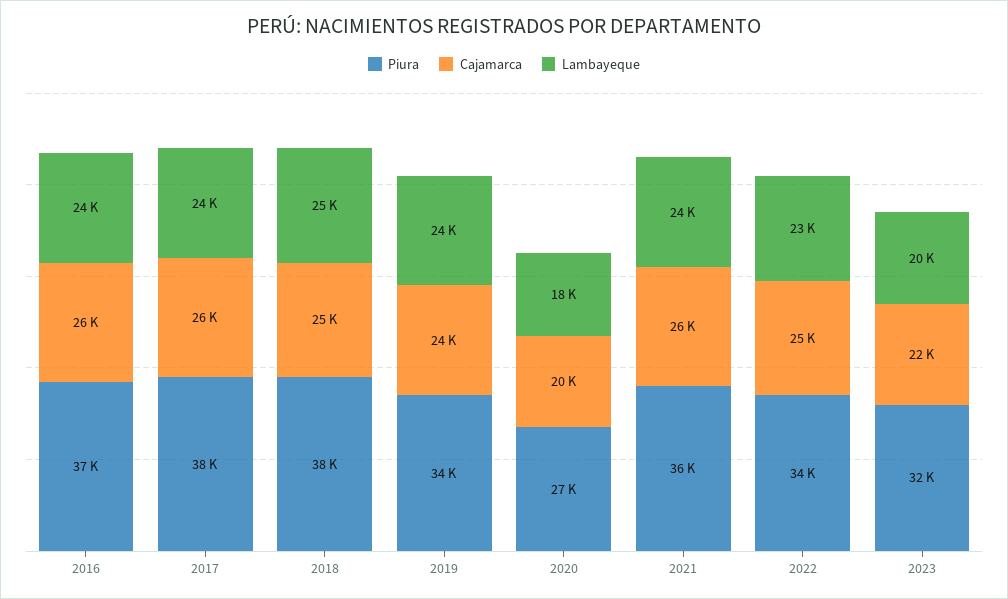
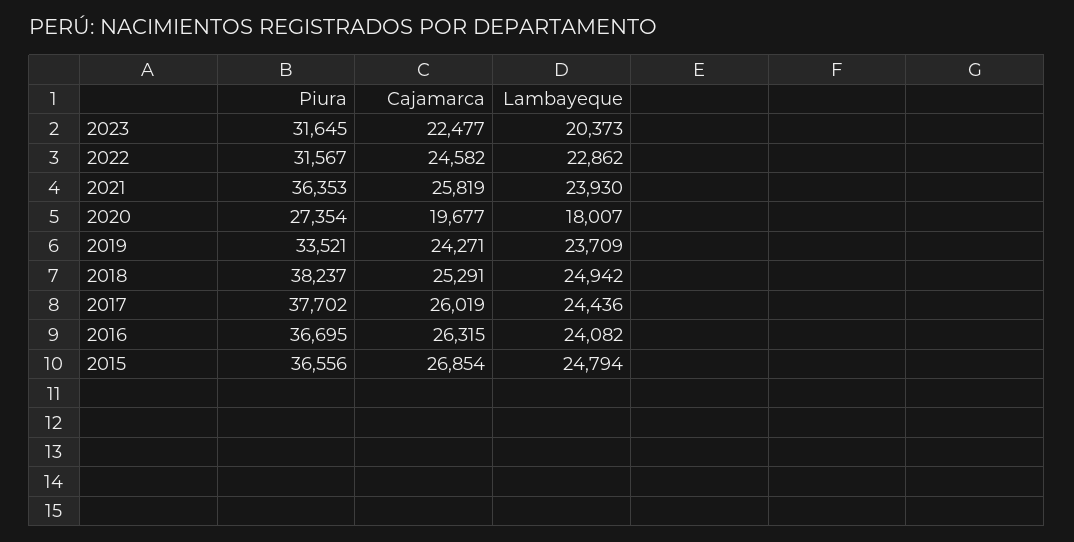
Piura, 2022: 34000 -> 31567
Piura, 2015: none -> 36556
Cajamarca, 2015: none -> 26854
Lambayeque, 2015: none -> 24794

